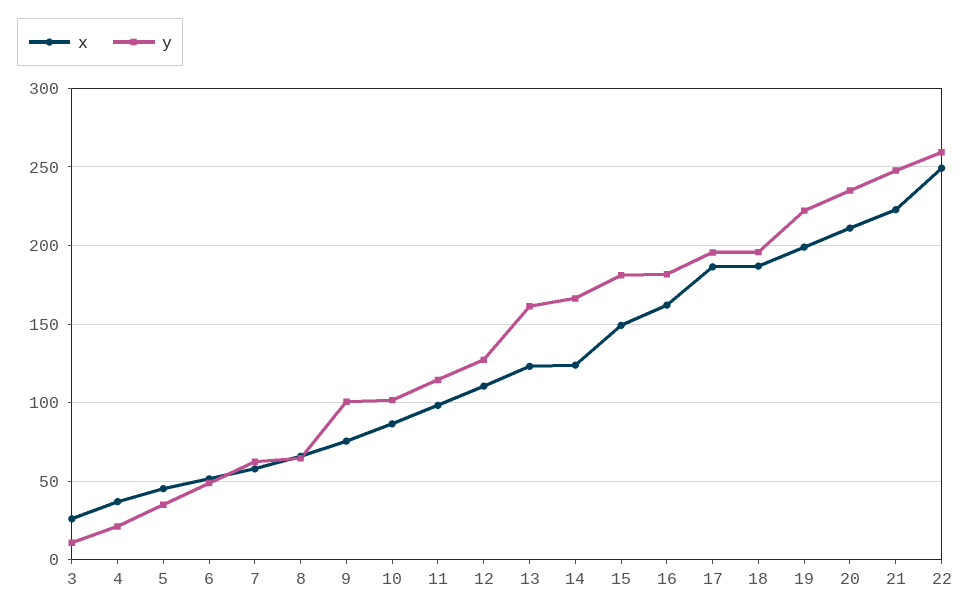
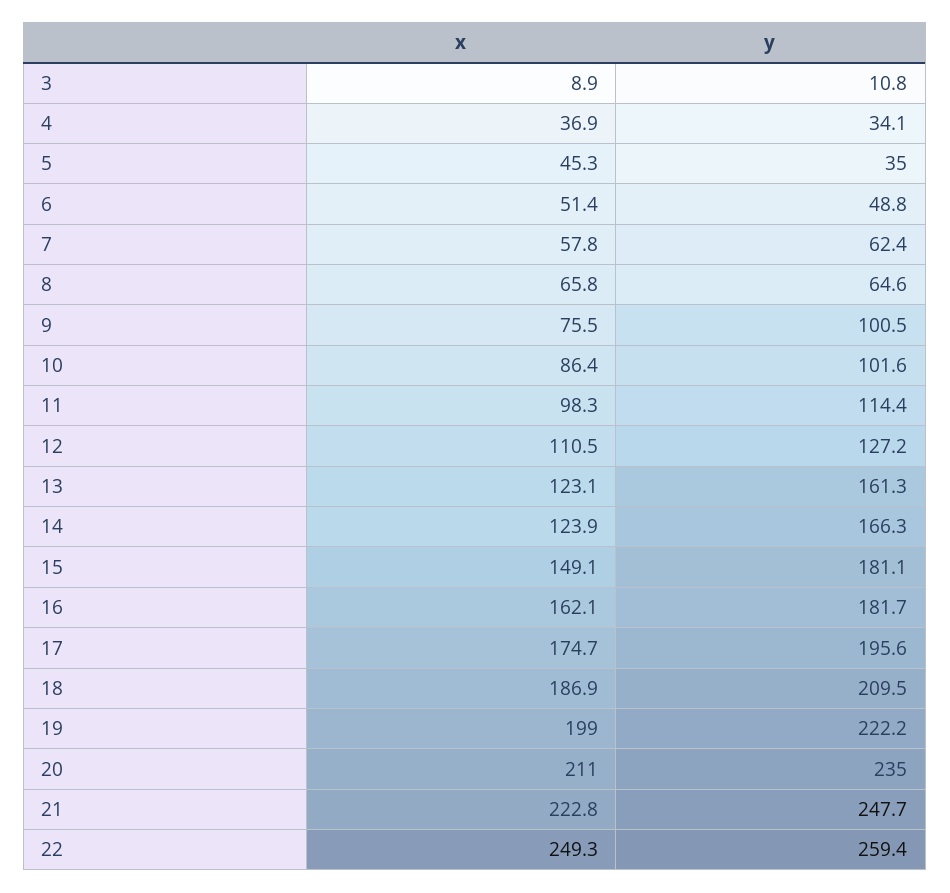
x, 3: 25 -> 8.9
y, 4: 20 -> 34.1
x, 17: 185 -> 174.7
y, 18: 195 -> 209.5

